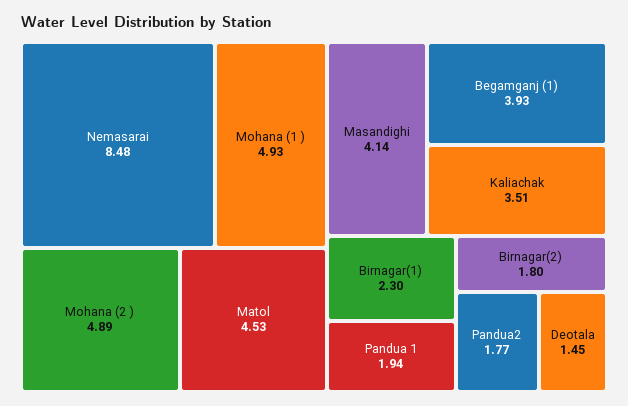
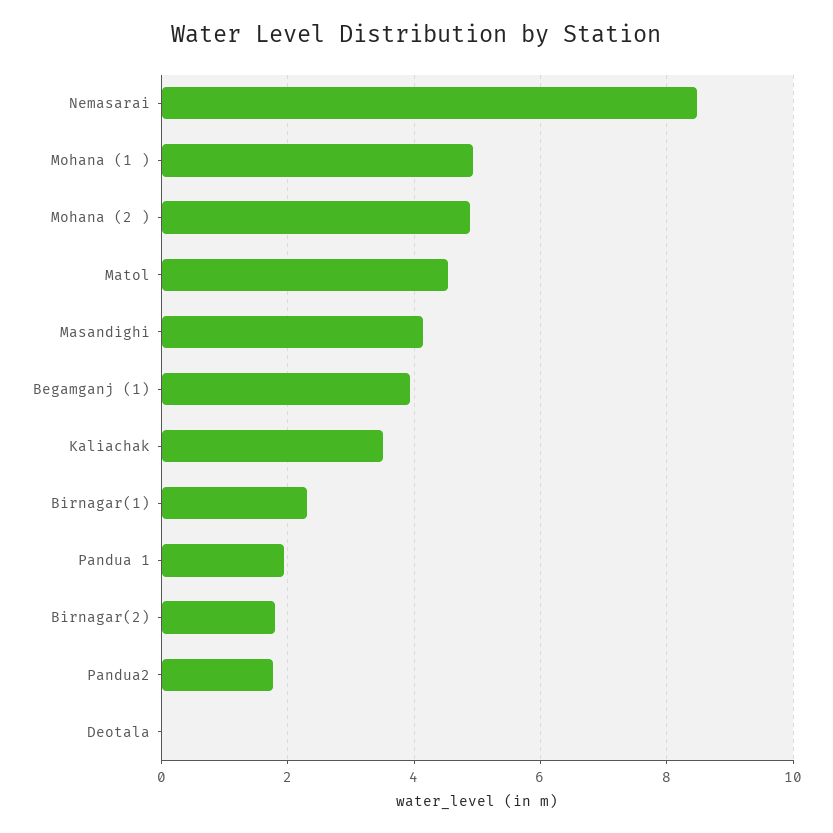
Deotala: 1.45 -> 0

